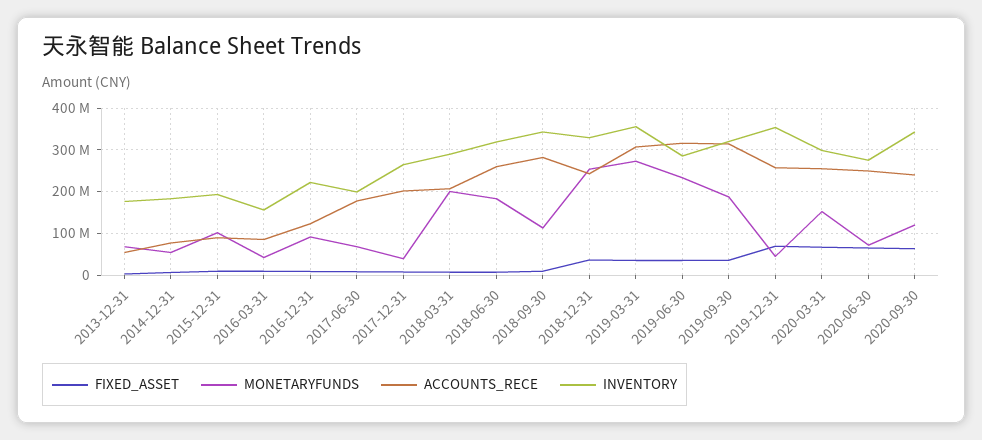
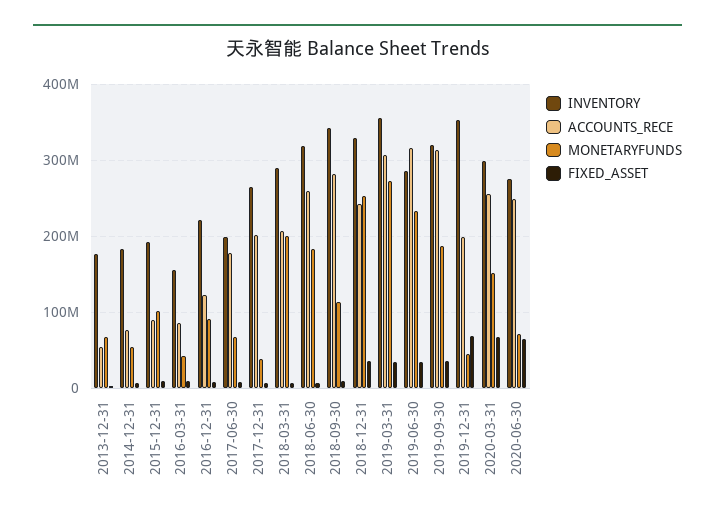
ACCOUNTS_RECE, 2019-12-31: 260000000 -> 200000000
FIXED_ASSET, 2020-09-30: 60000000 -> none
MONETARYFUNDS, 2020-09-30: 120000000 -> none
ACCOUNTS_RECE, 2020-09-30: 240000000 -> none
INVENTORY, 2020-09-30: 340000000 -> none

